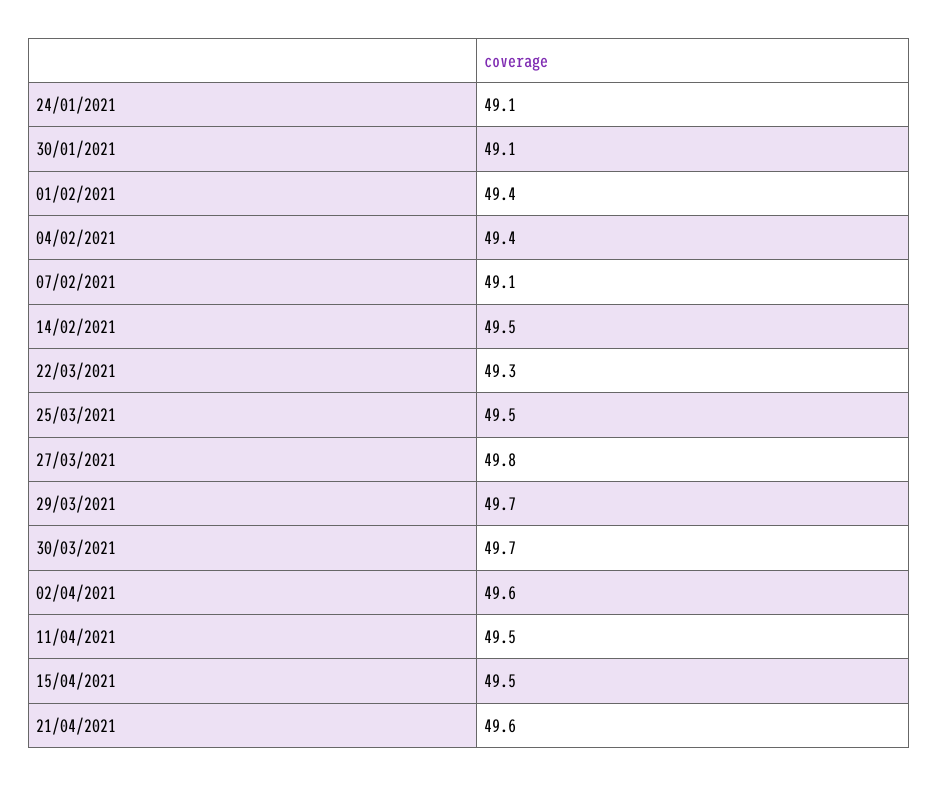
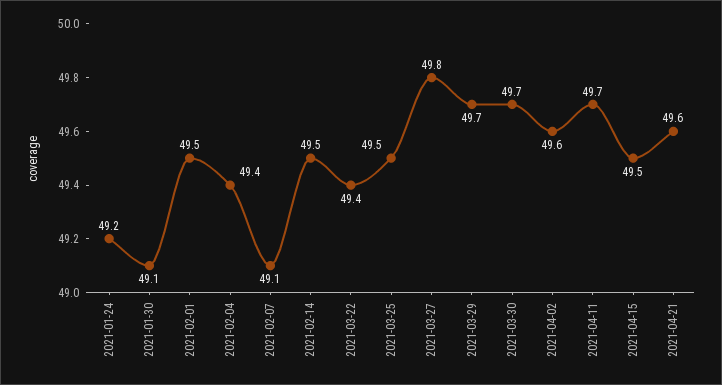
24/01/2021: 49.1 -> 49.2
01/02/2021: 49.4 -> 49.5
22/03/2021: 49.3 -> 49.4
11/04/2021: 49.5 -> 49.7

